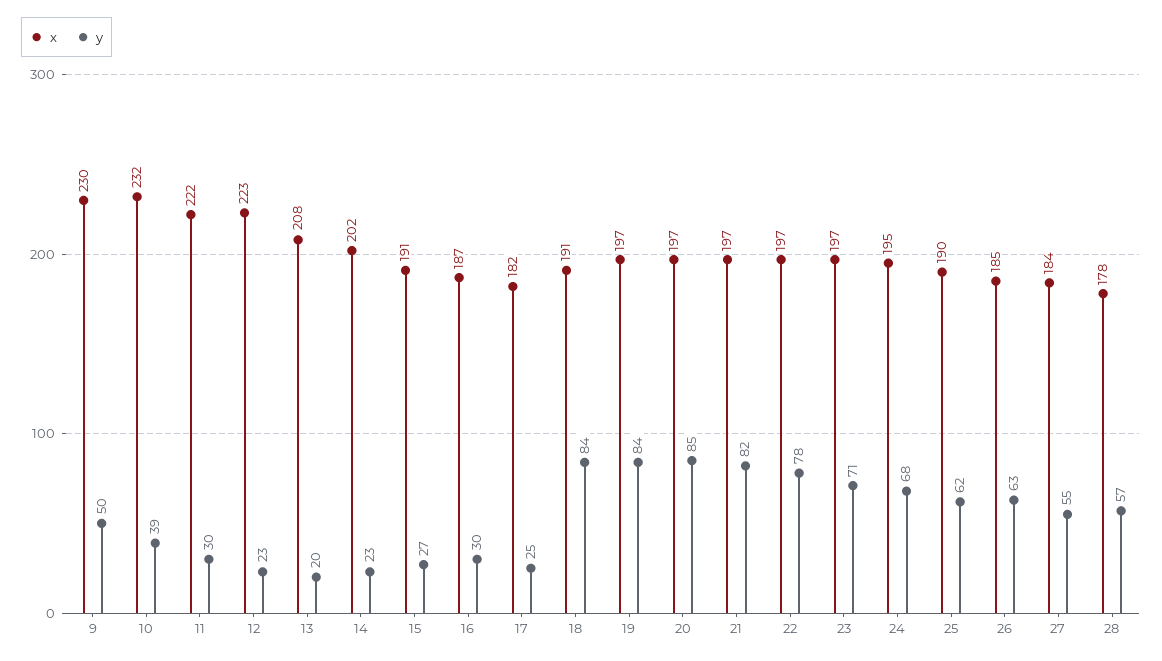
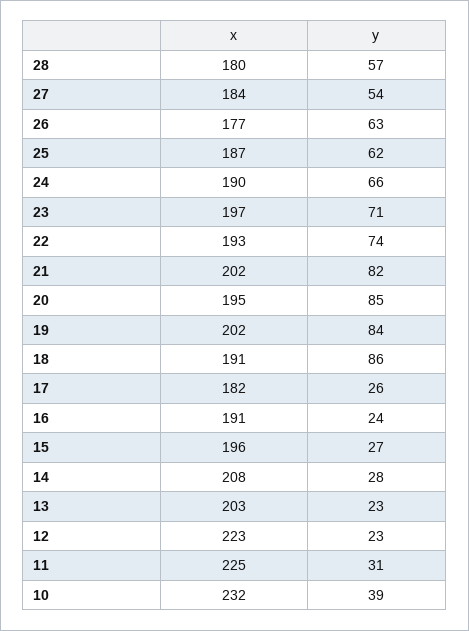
x, 9: 230 -> none
y, 9: 50 -> none
x, 11: 222 -> 225
y, 11: 30 -> 31
x, 13: 208 -> 203
y, 13: 20 -> 23
x, 14: 202 -> 208
y, 14: 23 -> 28
x, 15: 191 -> 196
x, 16: 187 -> 191
y, 16: 30 -> 24
y, 17: 25 -> 26
y, 18: 84 -> 86
x, 19: 197 -> 202
x, 20: 197 -> 195
x, 21: 197 -> 202
x, 22: 197 -> 193
y, 22: 78 -> 74
x, 24: 195 -> 190
y, 24: 68 -> 66
x, 25: 190 -> 187
x, 26: 185 -> 177
y, 27: 55 -> 54
x, 28: 178 -> 180

